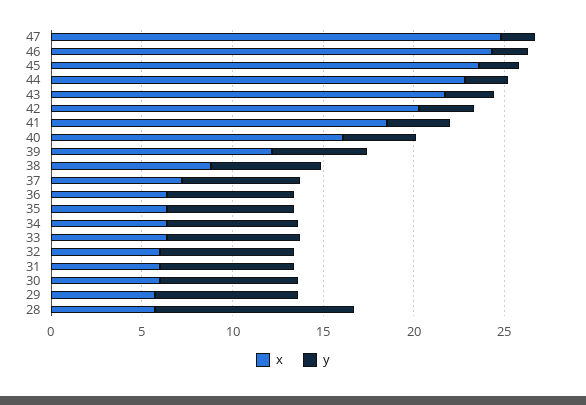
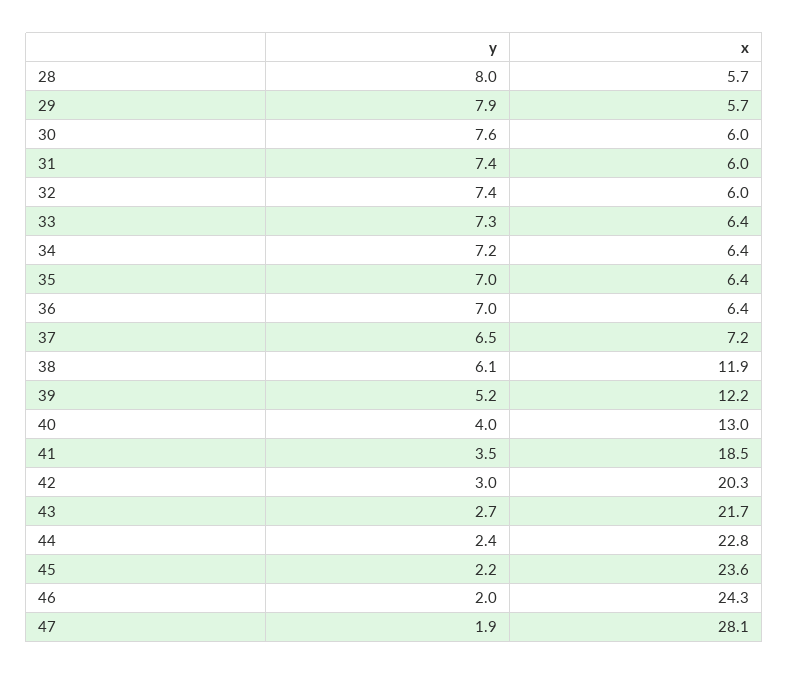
x, 47: 25 -> 28.1
x, 40: 16 -> 13
x, 38: 9 -> 11.9
y, 28: 11 -> 8

